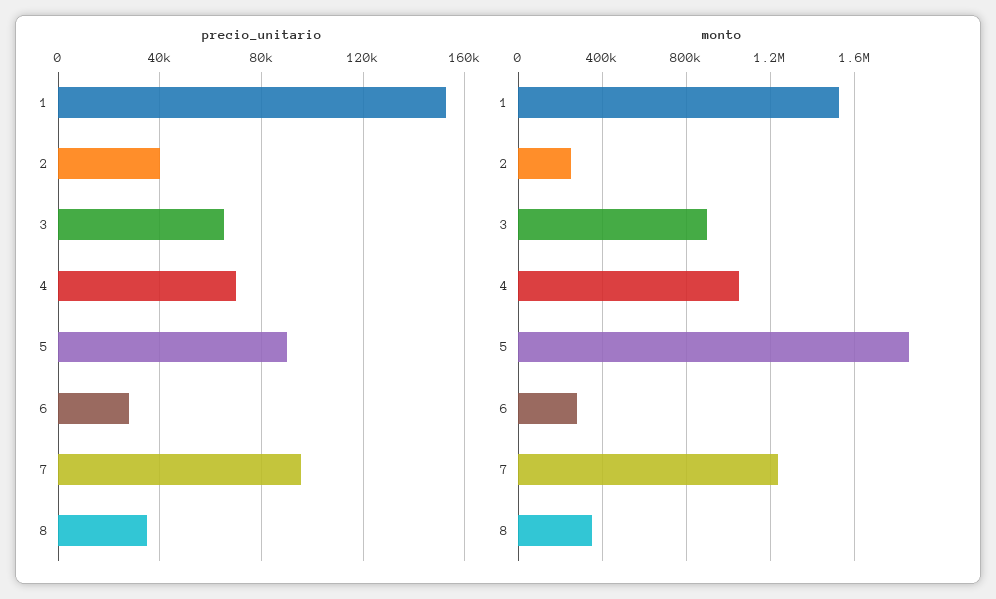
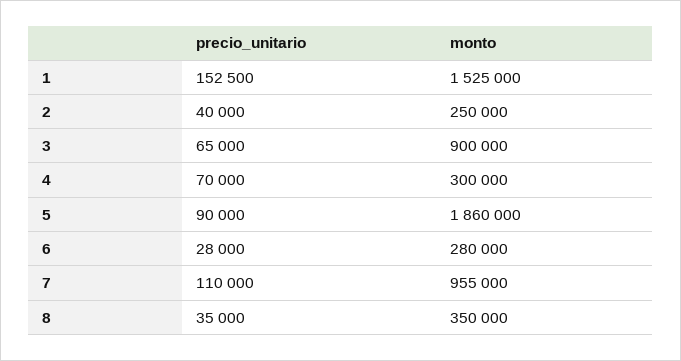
precio_unitario, 7: 95000 -> 110000
monto, 4: 1050000 -> 300000
monto, 7: 1250000 -> 955000

